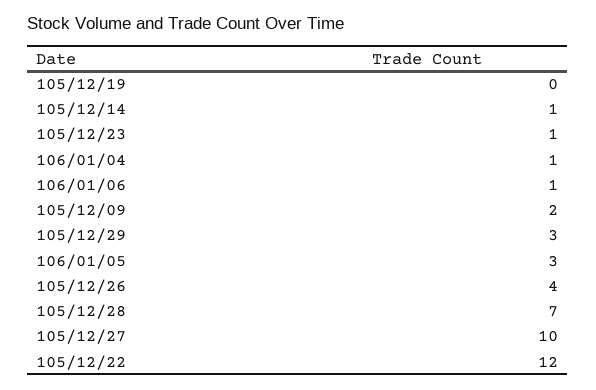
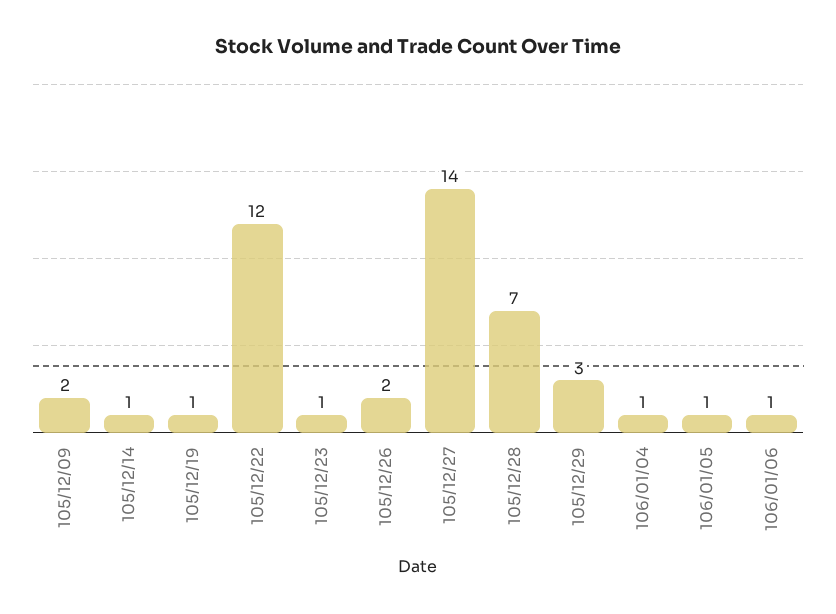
105/12/19: 0 -> 1
106/01/05: 3 -> 1
105/12/26: 4 -> 2
105/12/27: 10 -> 14

